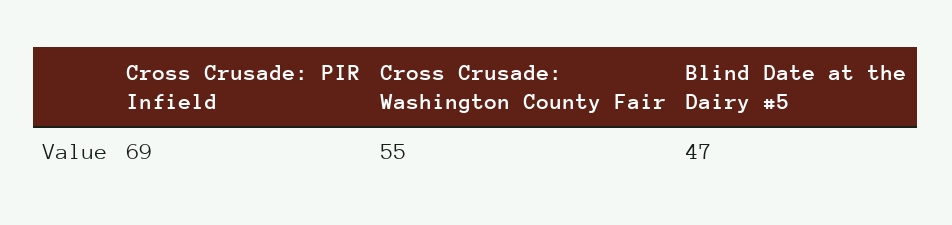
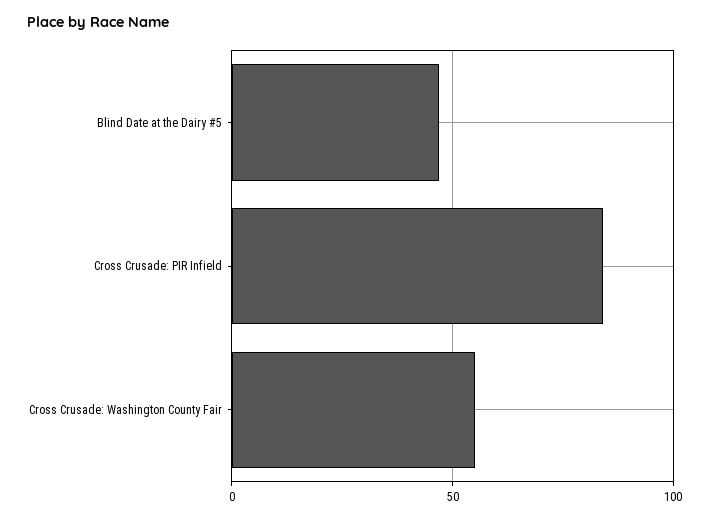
Cross Crusade: PIR Infield: 69 -> 85

